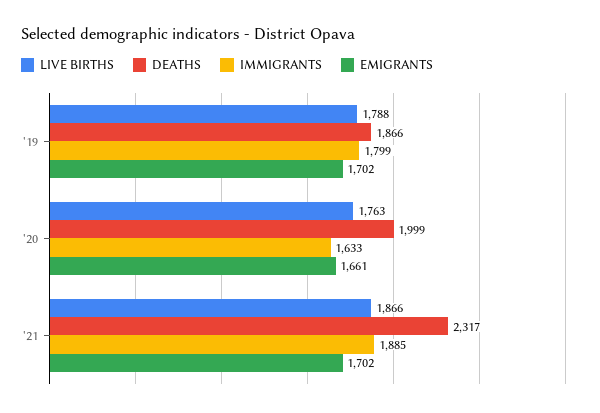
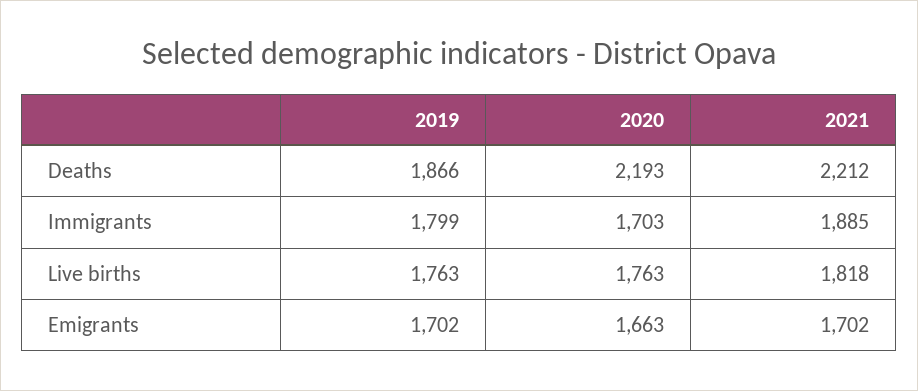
LIVE BIRTHS, '19: 1788 -> 1763
DEATHS, '20: 1999 -> 2193
IMMIGRANTS, '20: 1633 -> 1703
EMIGRANTS, '20: 1661 -> 1663
LIVE BIRTHS, '21: 1866 -> 1818
DEATHS, '21: 2317 -> 2212

